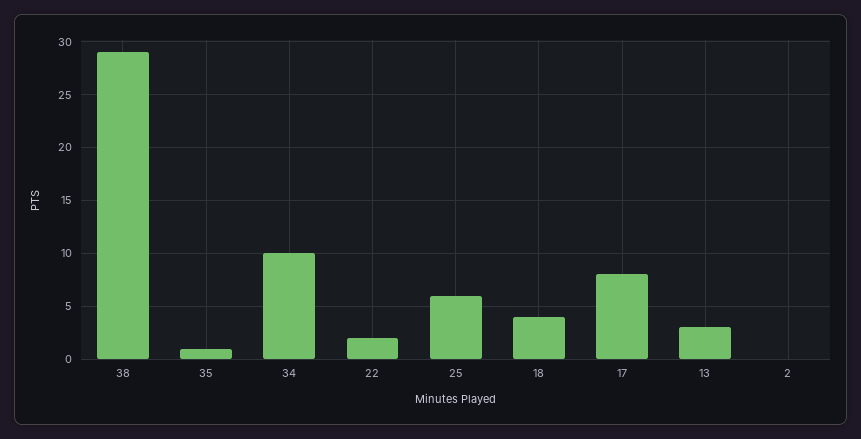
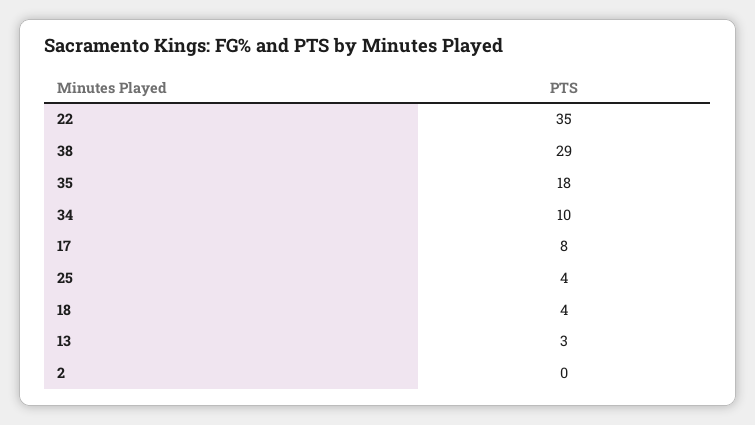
35: 1 -> 18
22: 2 -> 35
25: 6 -> 4

